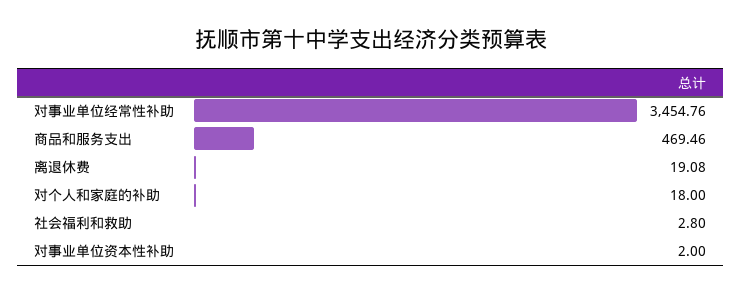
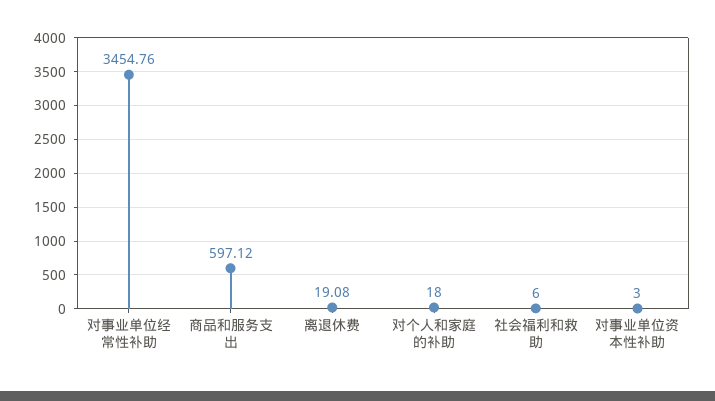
商品和服务支出: 469.46 -> 597.12
社会福利和救助: 2.8 -> 6
对事业单位资本性补助: 2 -> 3

